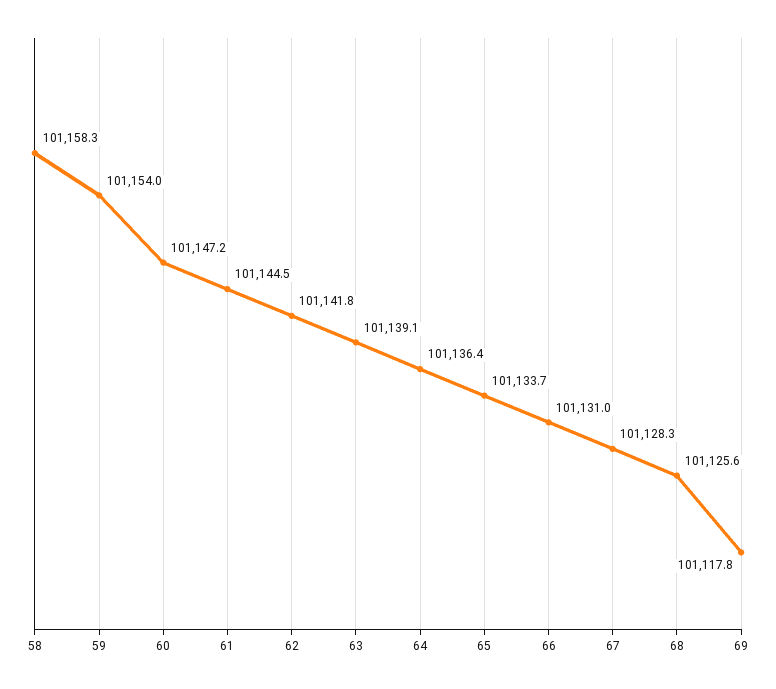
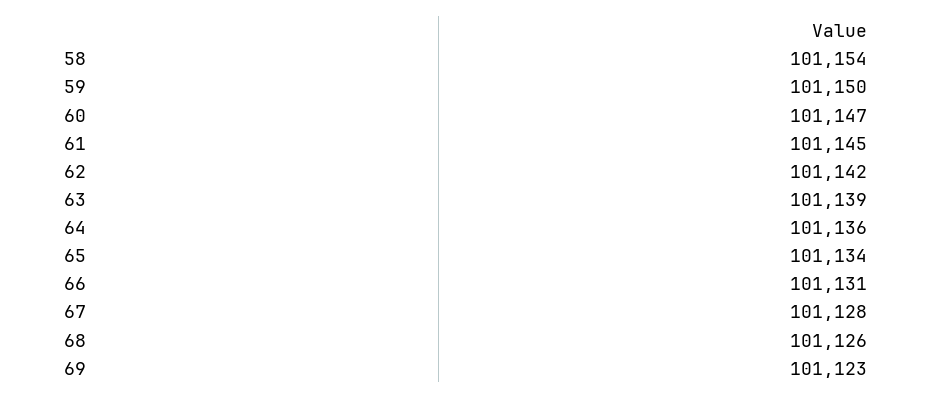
58: 101158.3 -> 101154
59: 101154 -> 101150
69: 101117.8 -> 101123

